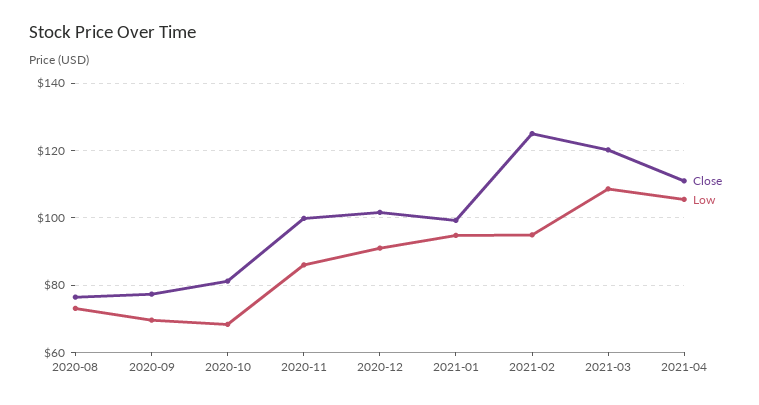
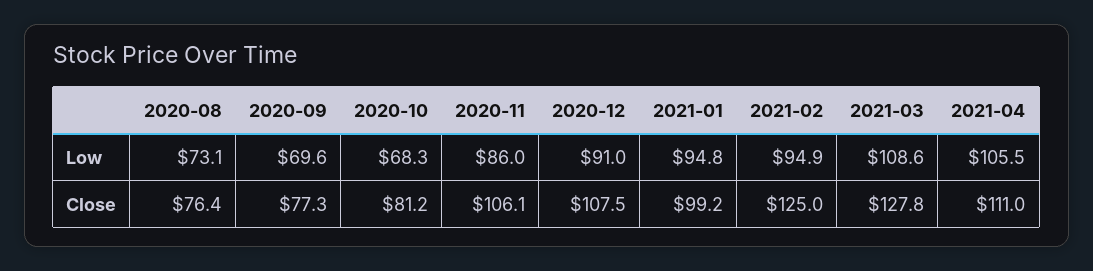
Close, 2020-11: 100 -> 106.1
Close, 2020-12: 102 -> 107.5
Close, 2021-03: 120 -> 127.8

